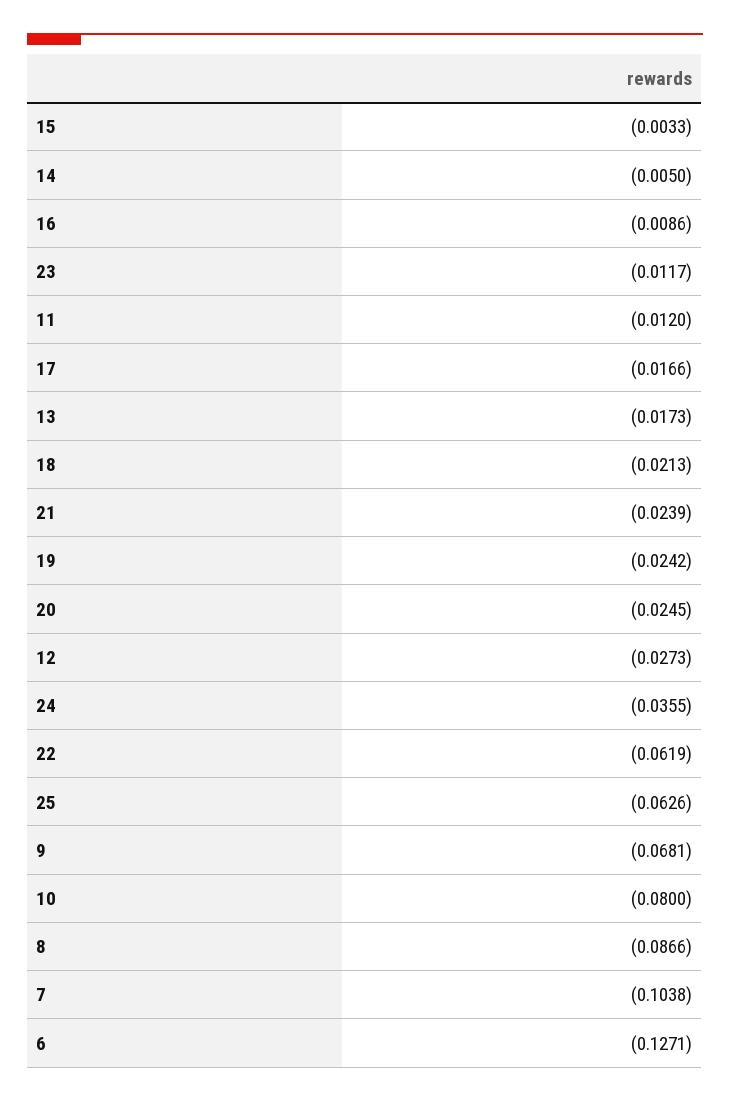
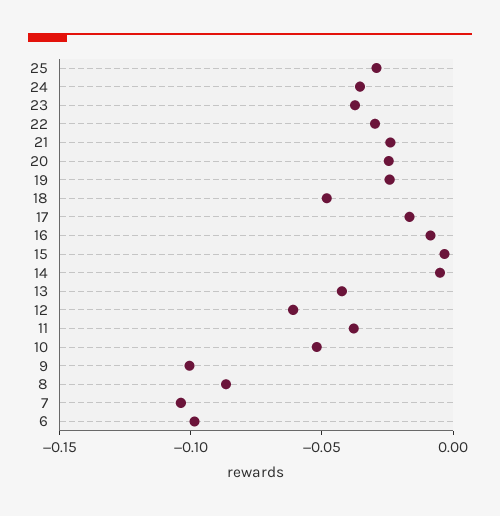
23: -0.0117 -> -0.04
11: -0.012 -> -0.04
13: -0.0173 -> -0.04
18: -0.0213 -> -0.05
12: -0.0273 -> -0.06
22: -0.0619 -> -0.03
25: -0.0626 -> -0.03
9: -0.0681 -> -0.1
10: -0.08 -> -0.05
6: -0.1271 -> -0.1

